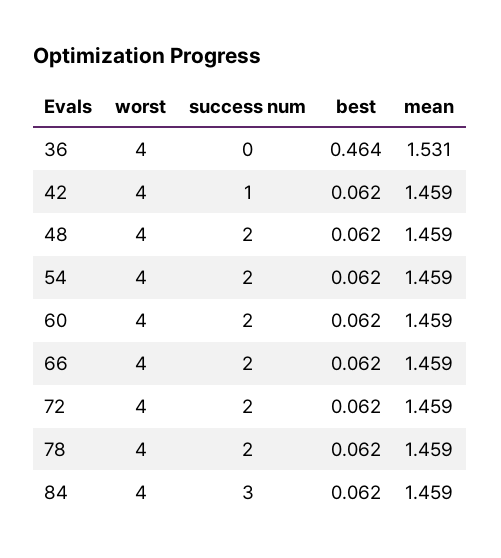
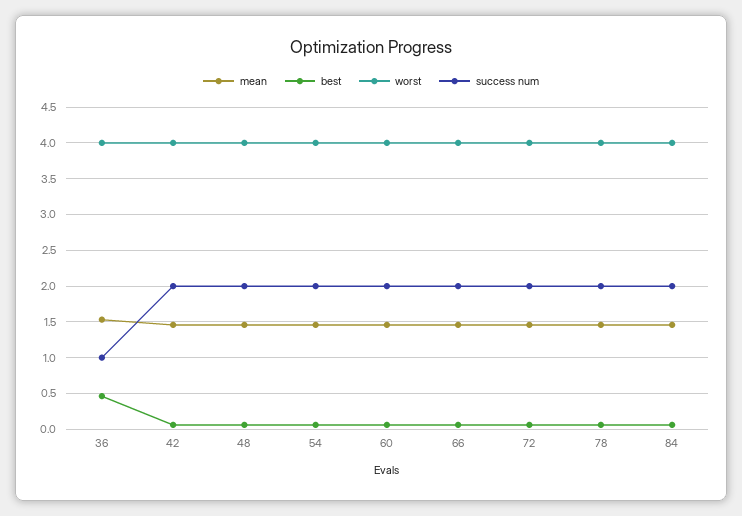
success num, 36: 0 -> 1
success num, 42: 1 -> 2
success num, 84: 3 -> 2

